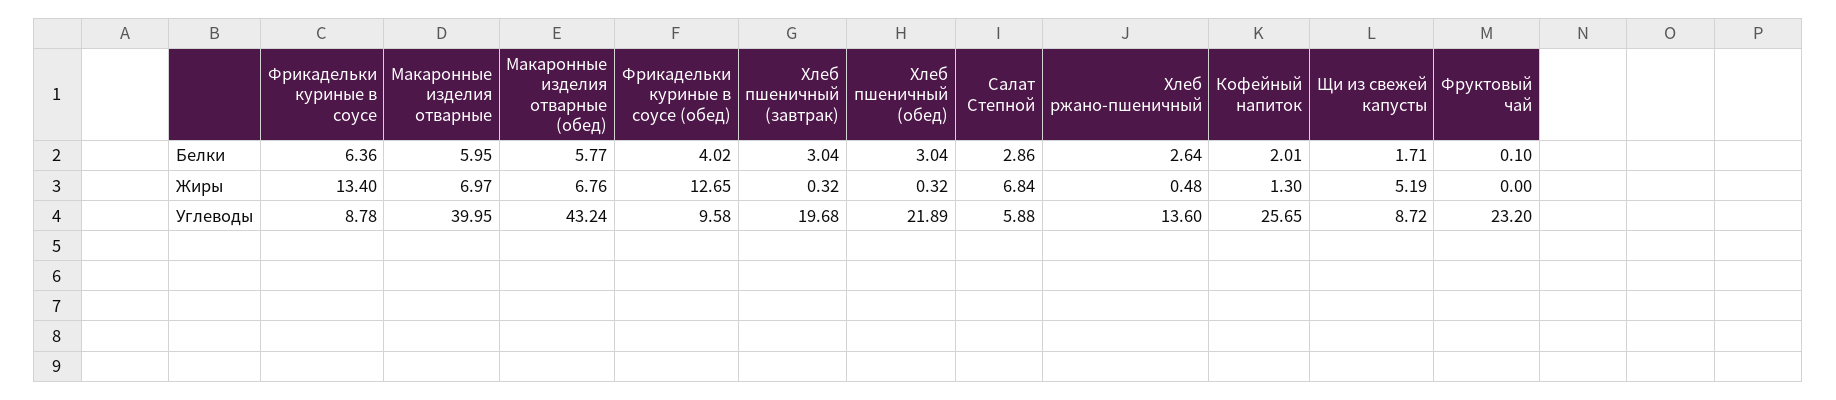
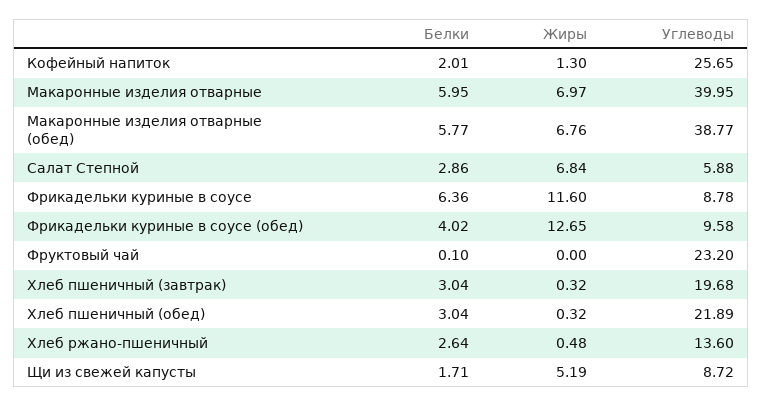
Фрикадельки куриные в соусе, Жиры: 13.4 -> 11.6
Макаронные изделия отварные (обед), Углеводы: 43.24 -> 38.77

